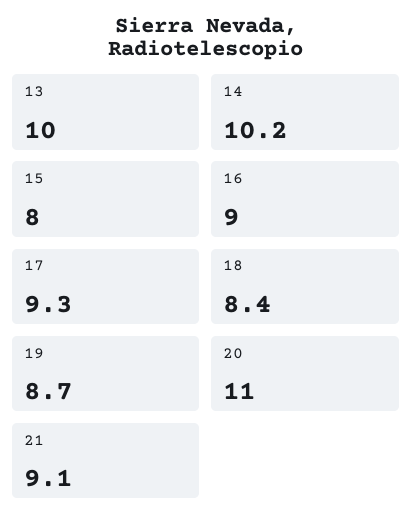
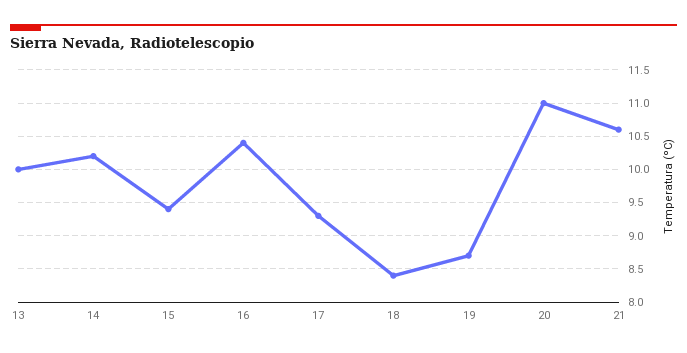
15: 8 -> 9.4
16: 9 -> 10.4
21: 9.1 -> 10.6

